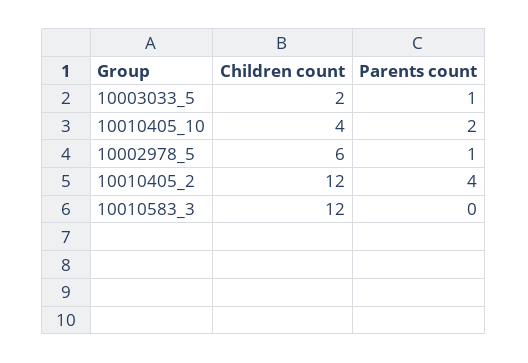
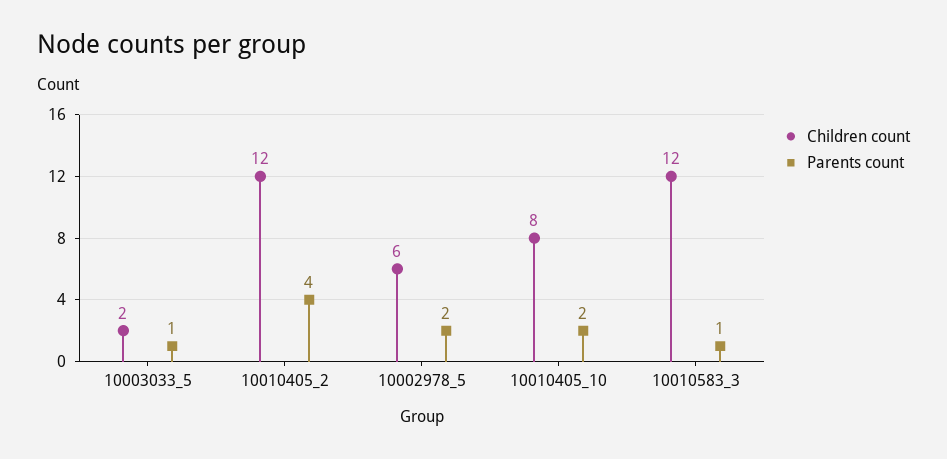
Children count, 10010405_10: 4 -> 8
Parents count, 10002978_5: 1 -> 2
Parents count, 10010583_3: 0 -> 1

